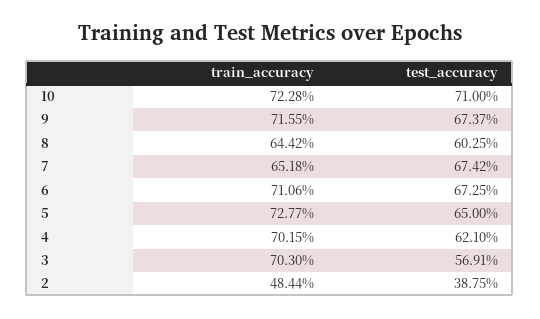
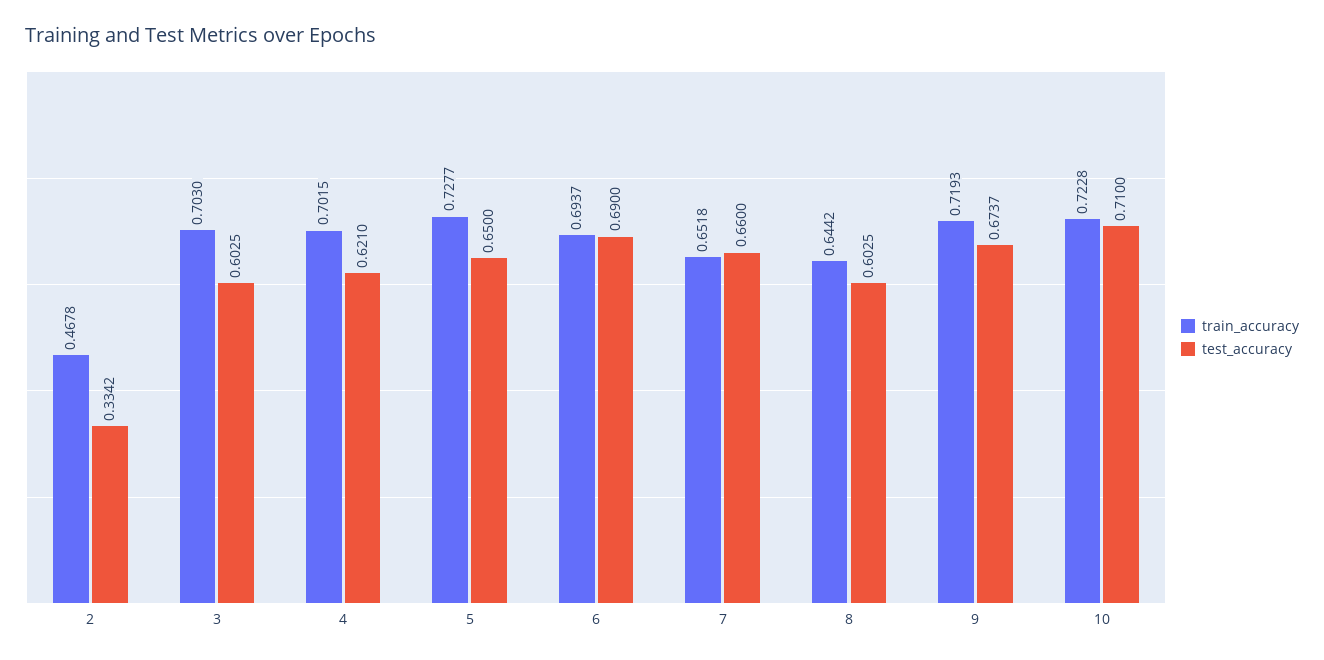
train_accuracy, 9: 0.7155 -> 0.7193
test_accuracy, 7: 0.6742 -> 0.66
train_accuracy, 6: 0.7106 -> 0.6937
test_accuracy, 6: 0.6725 -> 0.69
test_accuracy, 3: 0.5691 -> 0.6025
train_accuracy, 2: 0.4844 -> 0.4678
test_accuracy, 2: 0.3875 -> 0.3342

